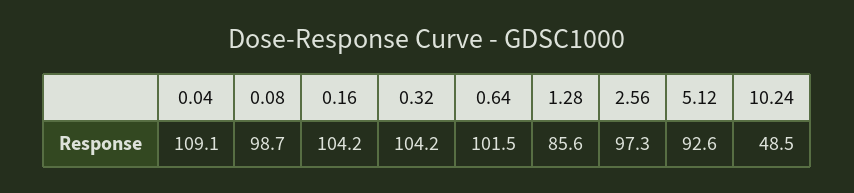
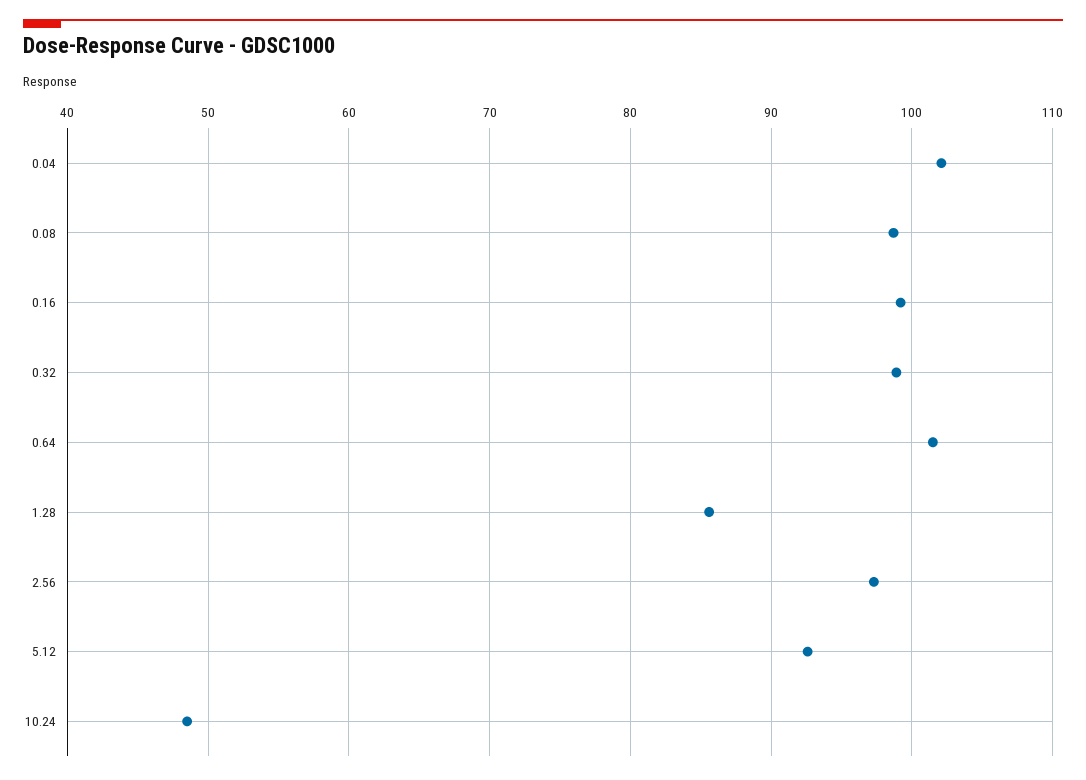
0.04: 109.1 -> 102
0.16: 104.2 -> 99
0.32: 104.2 -> 99

